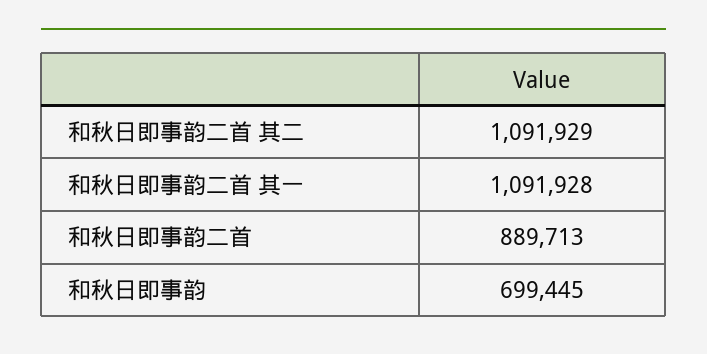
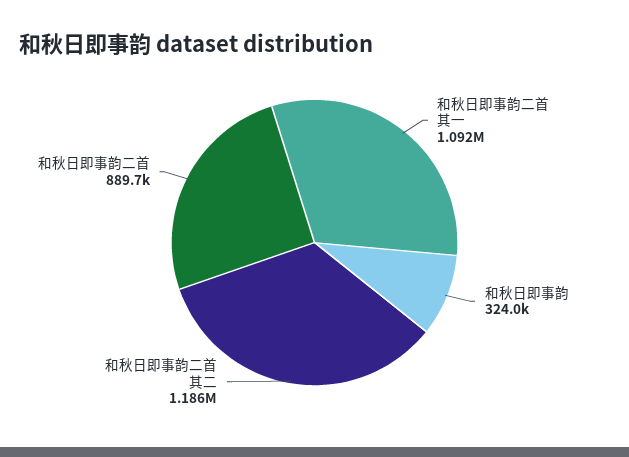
和秋日即事韵二首 其二: 1091929 -> 1186000
和秋日即事韵: 699445 -> 324000

